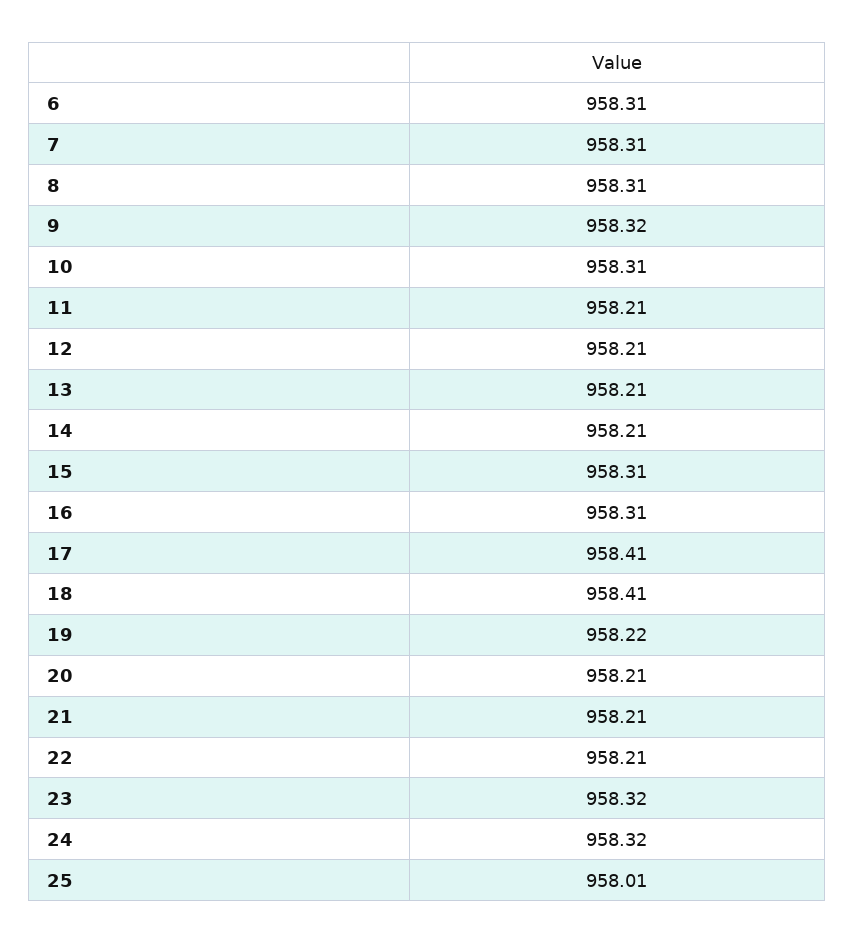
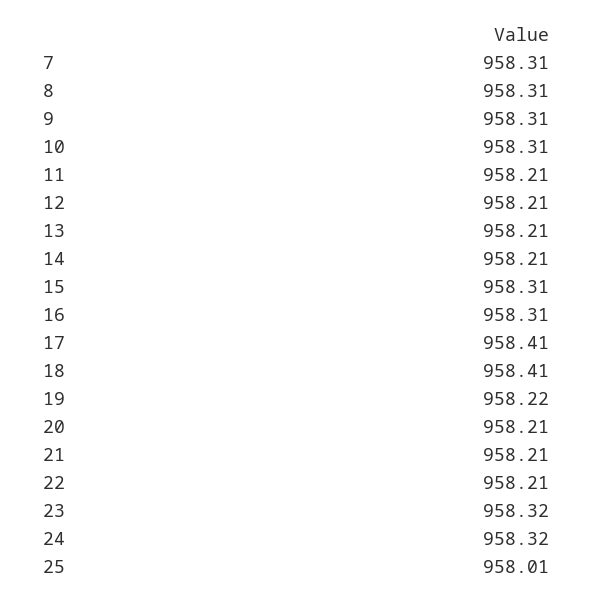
6: 958.31 -> none
9: 958.32 -> 958.31

